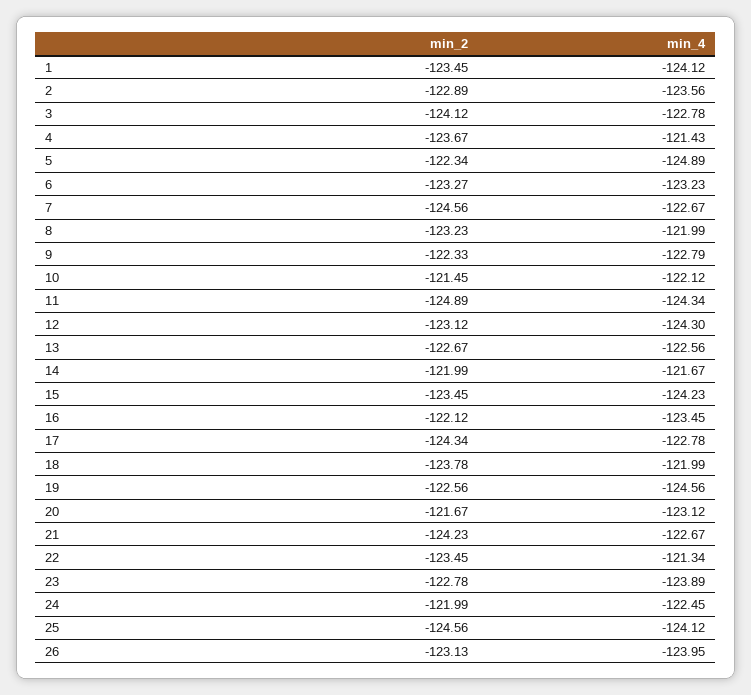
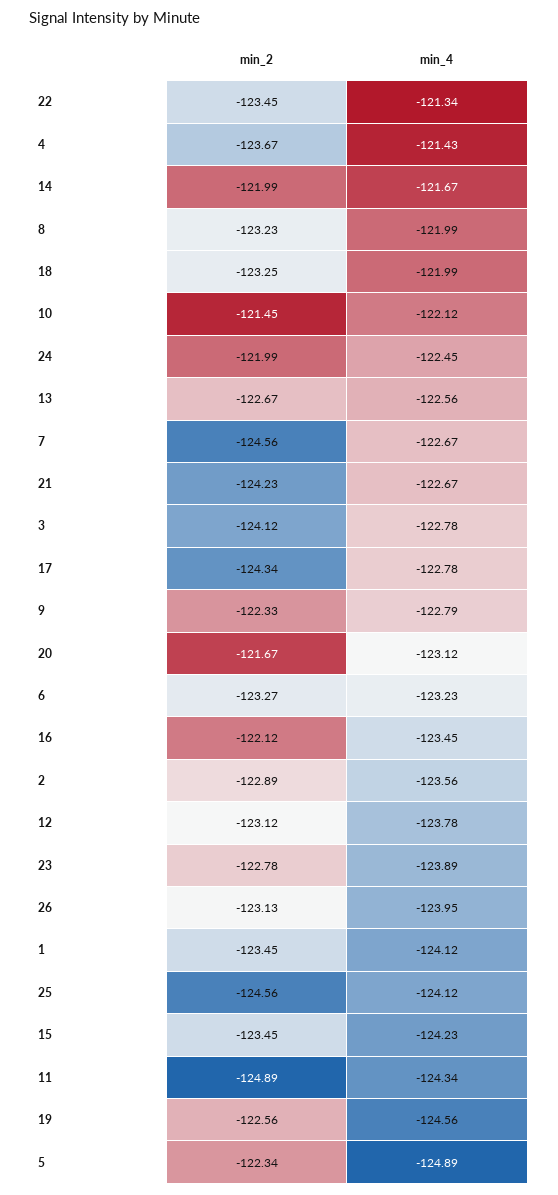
min_4, 12: -124.3 -> -123.78
min_2, 18: -123.78 -> -123.25

